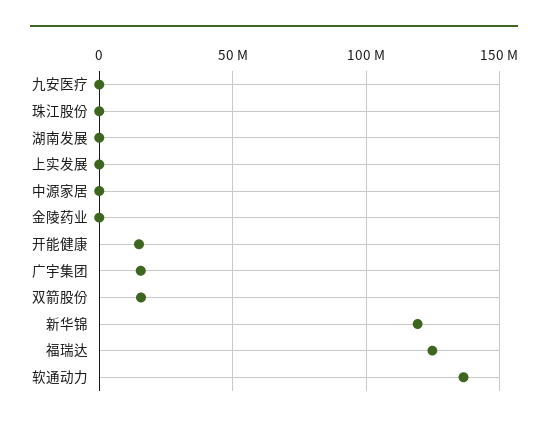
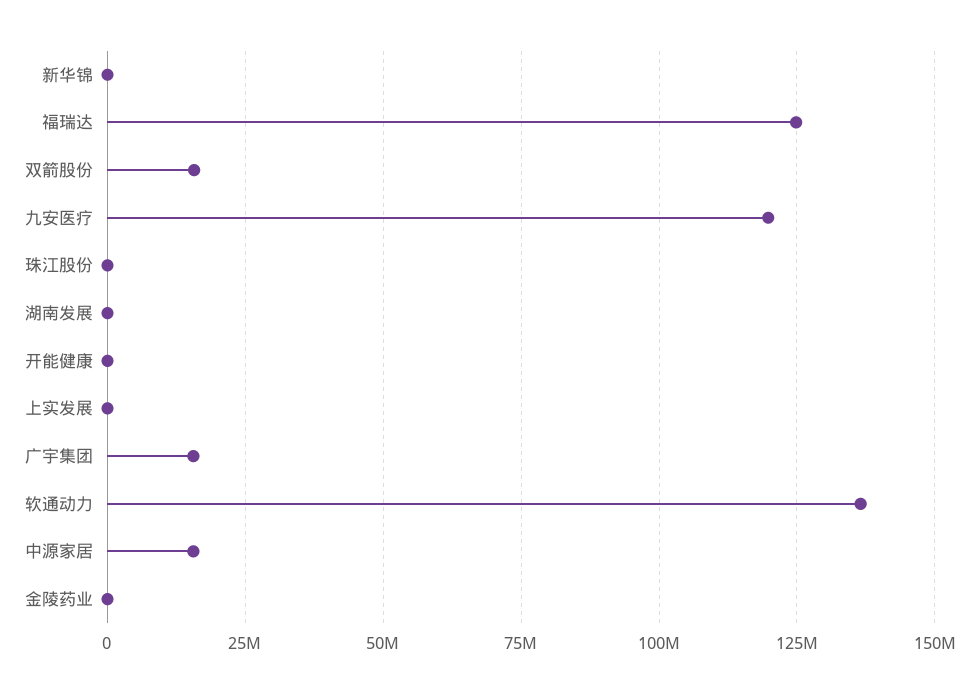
九安医疗: 0 -> 120000000
中源家居: 0 -> 15000000
开能健康: 15000000 -> 0
新华锦: 120000000 -> 0

